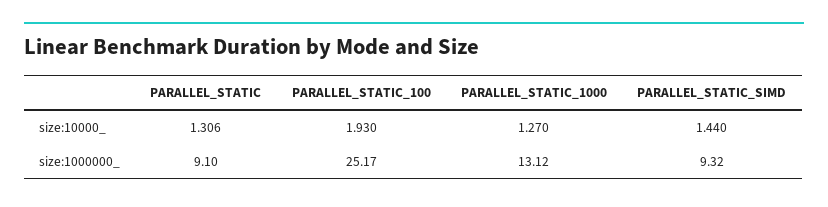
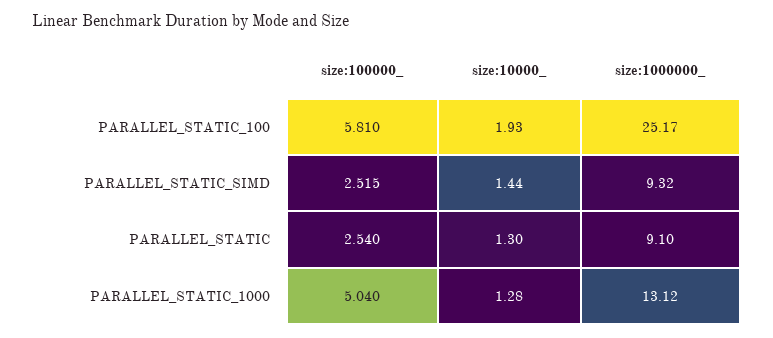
PARALLEL_STATIC, size:10000_: 1.306 -> 1.3
PARALLEL_STATIC_1000, size:10000_: 1.27 -> 1.28
PARALLEL_STATIC_100, size:100000_: none -> 5.81
PARALLEL_STATIC_SIMD, size:100000_: none -> 2.515
PARALLEL_STATIC, size:100000_: none -> 2.54
PARALLEL_STATIC_1000, size:100000_: none -> 5.04

